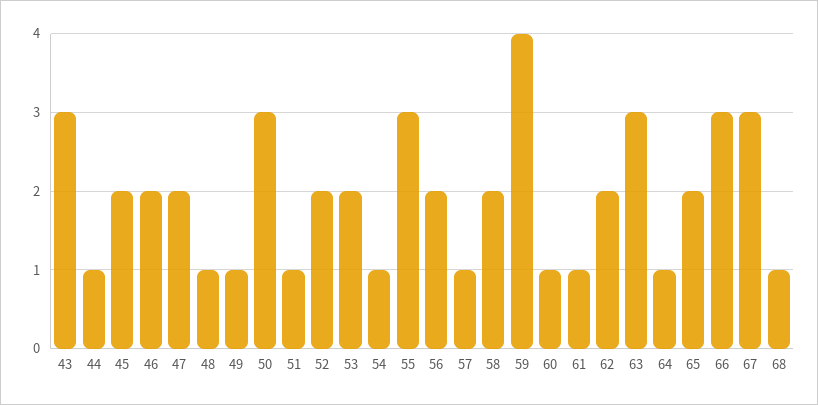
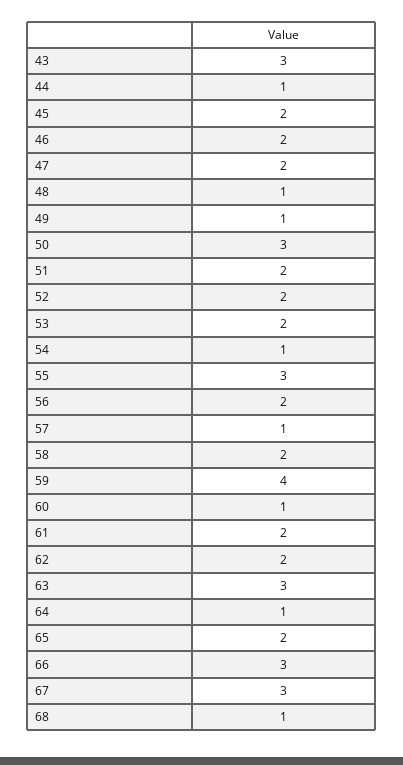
51: 1 -> 2
61: 1 -> 2

